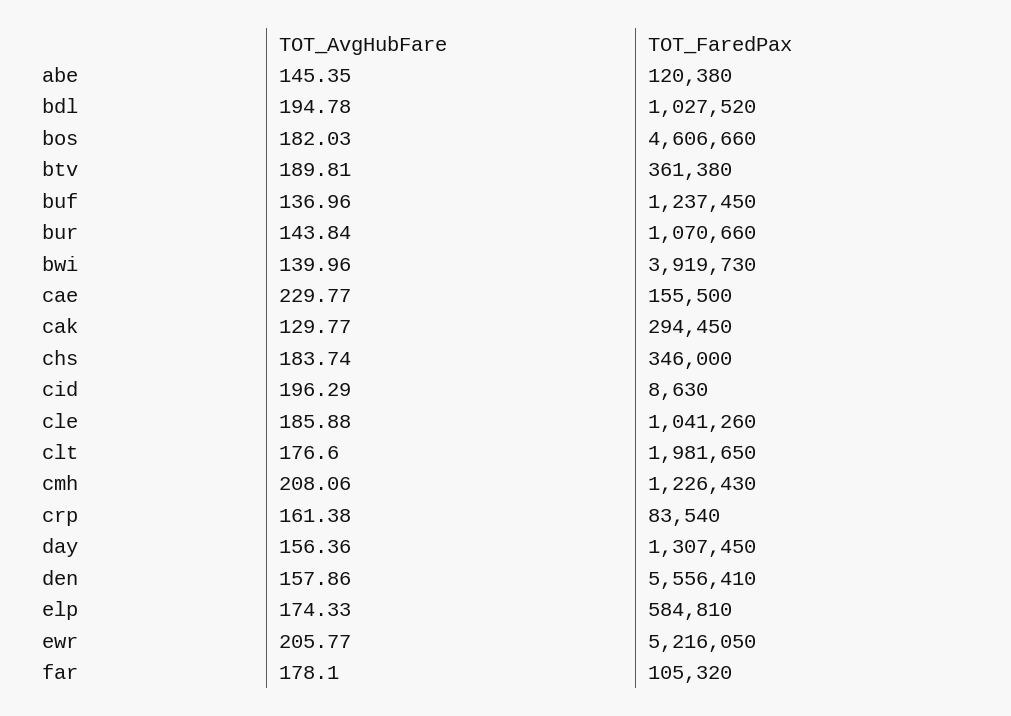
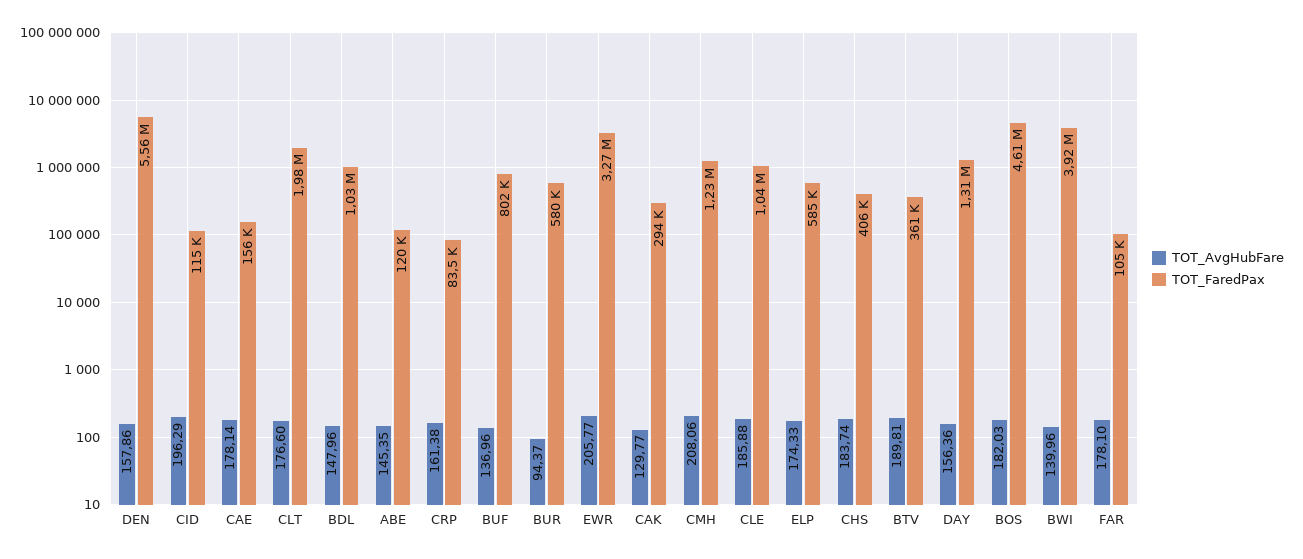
TOT_AvgHubFare, bdl: 194.78 -> 147.96
TOT_FaredPax, buf: 1237450 -> 802000
TOT_AvgHubFare, bur: 143.84 -> 94.37
TOT_FaredPax, bur: 1070660 -> 580000
TOT_AvgHubFare, cae: 229.77 -> 178.14
TOT_FaredPax, chs: 346000 -> 406000
TOT_FaredPax, cid: 8630 -> 115000
TOT_FaredPax, ewr: 5216050 -> 3270000

